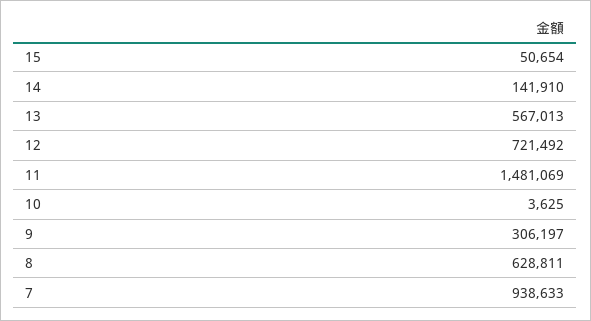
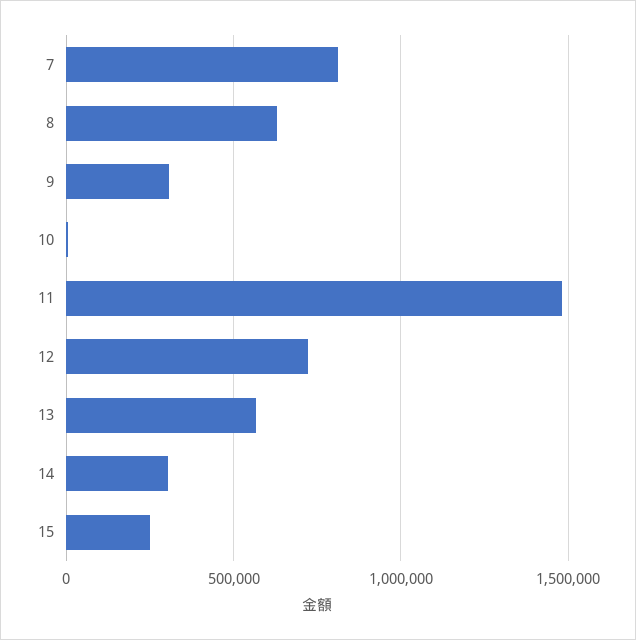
15: 50654 -> 250000
14: 141910 -> 300000
7: 938633 -> 800000

